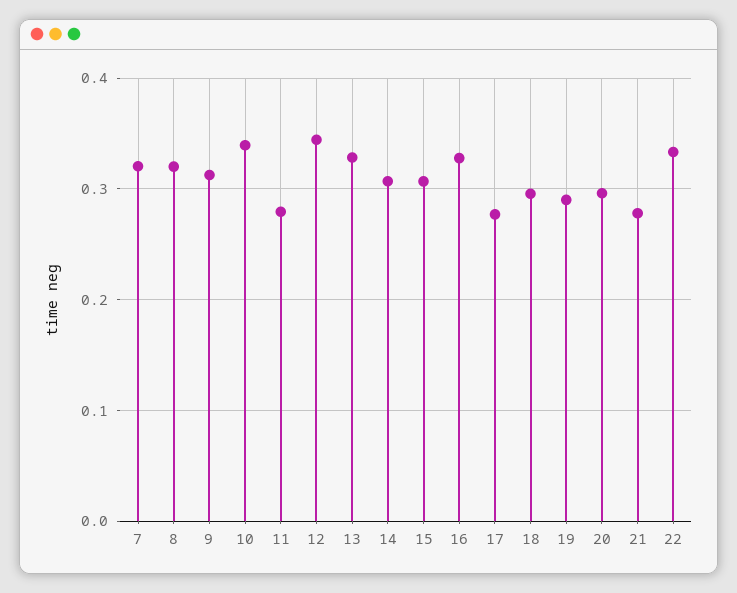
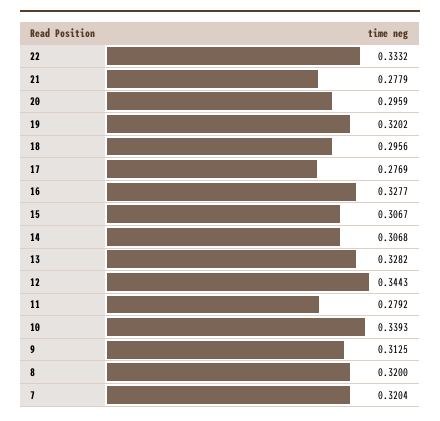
19: 0.29 -> 0.3202

